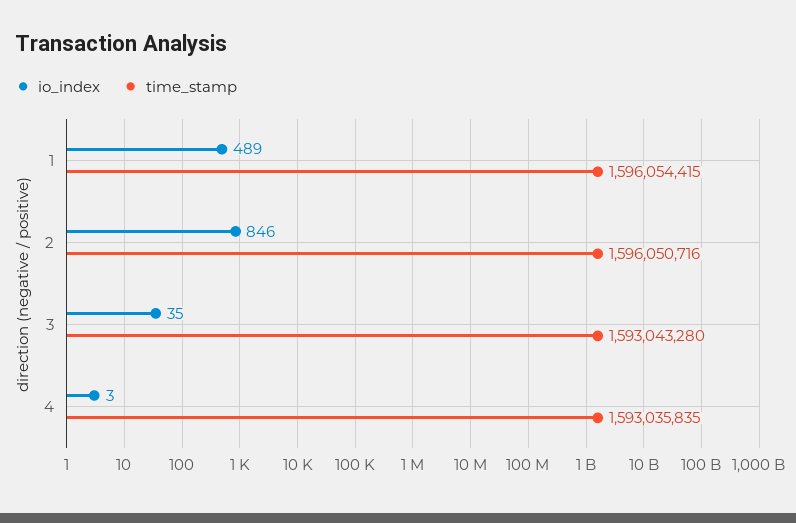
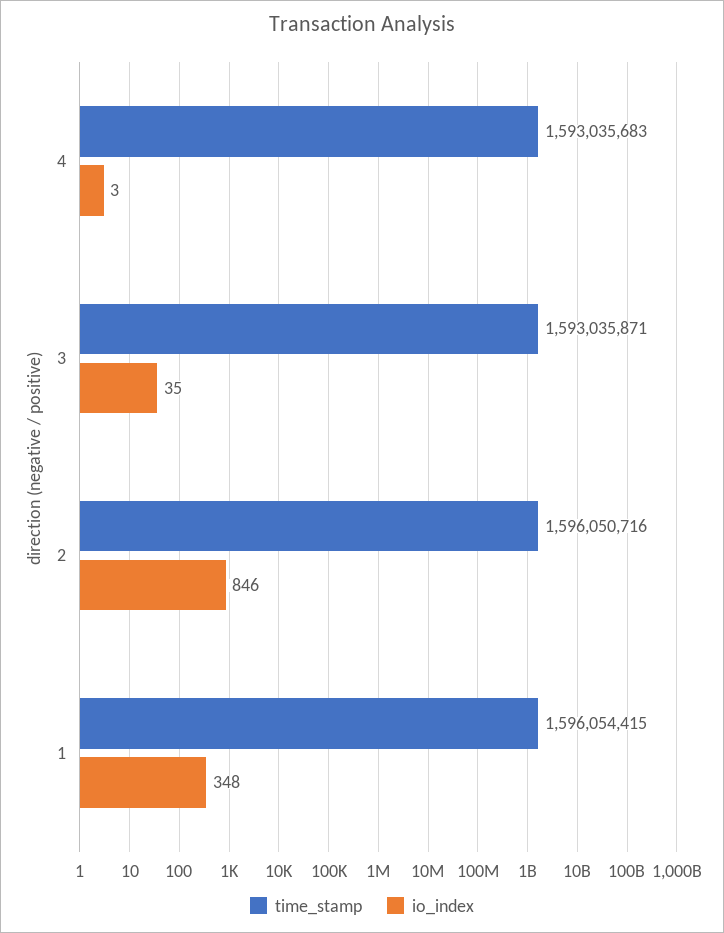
io_index, 1: 489 -> 348
time_stamp, 3: 1593043280 -> 1593035871
time_stamp, 4: 1593035835 -> 1593035683

